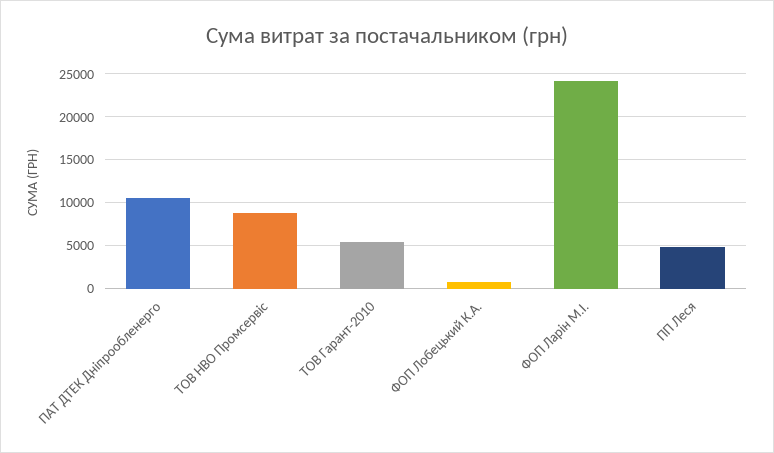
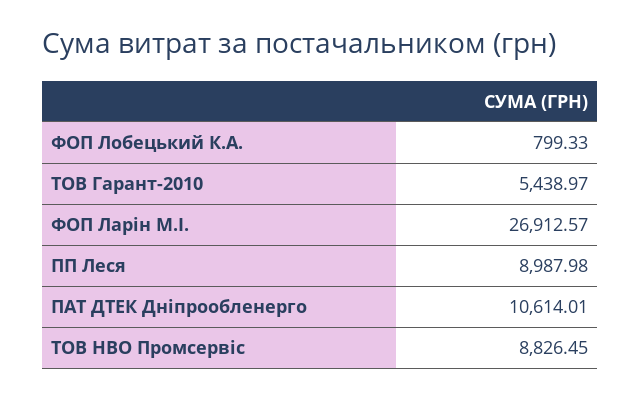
ФОП Ларін М.І.: 24000 -> 26912.57
ПП Леся: 5000 -> 8987.98

